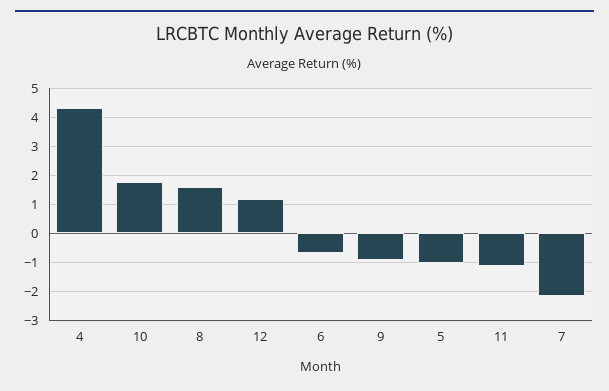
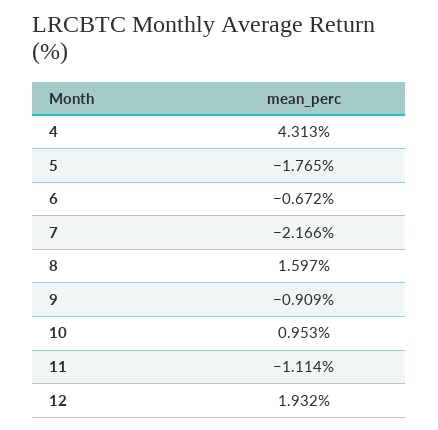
10: 1.75 -> 0.953
12: 1.25 -> 1.932
5: -1 -> -1.765

